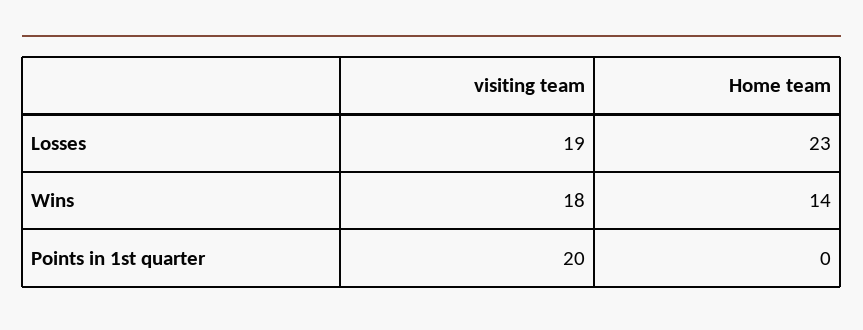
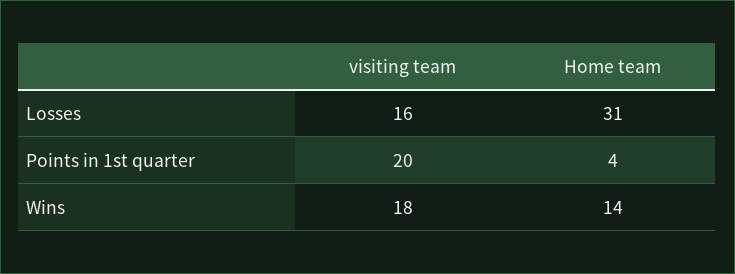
visiting team, Losses: 19 -> 16
Home team, Losses: 23 -> 31
Home team, Points in 1st quarter: 0 -> 4

